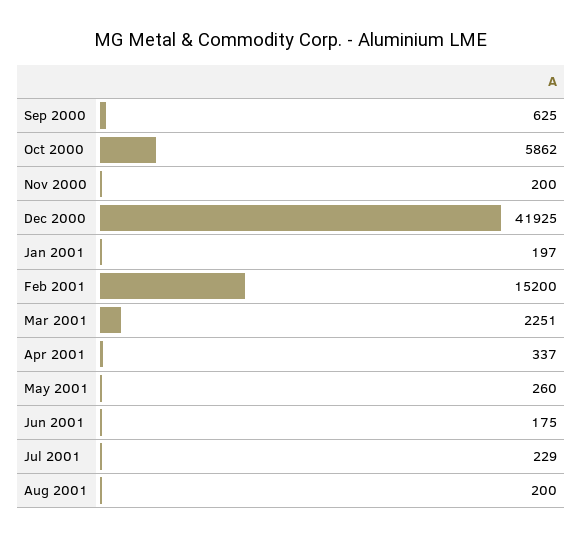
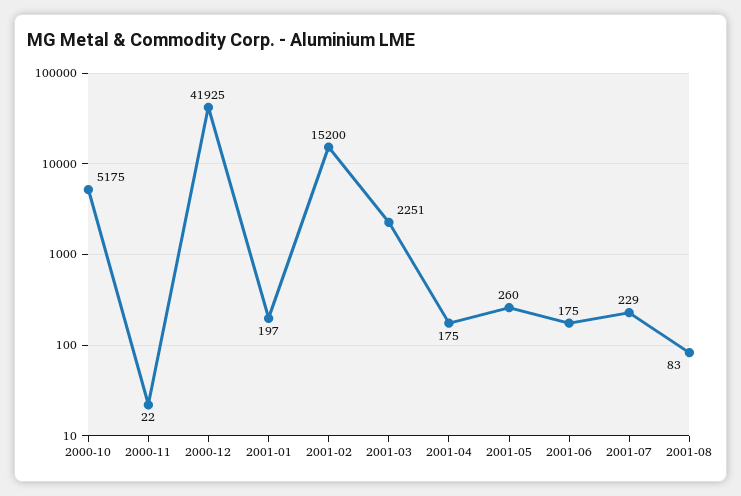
Sep 2000: 625 -> none
Oct 2000: 5862 -> 5175
Nov 2000: 200 -> 22
Apr 2001: 337 -> 175
Aug 2001: 200 -> 83

